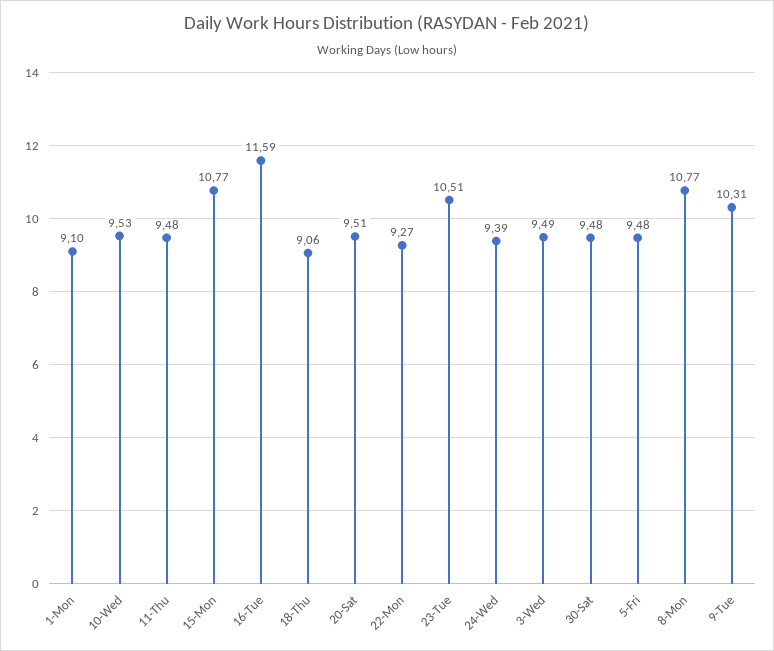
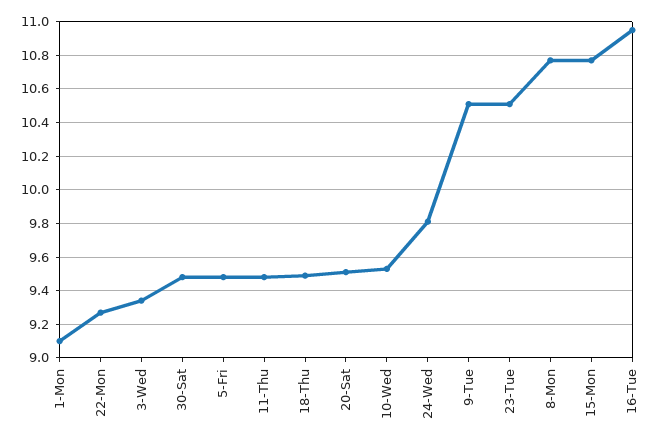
16-Tue: 11.59 -> 10.95
18-Thu: 9.06 -> 9.5
24-Wed: 9.39 -> 9.8
3-Wed: 9.49 -> 9.35
9-Tue: 10.31 -> 10.5

